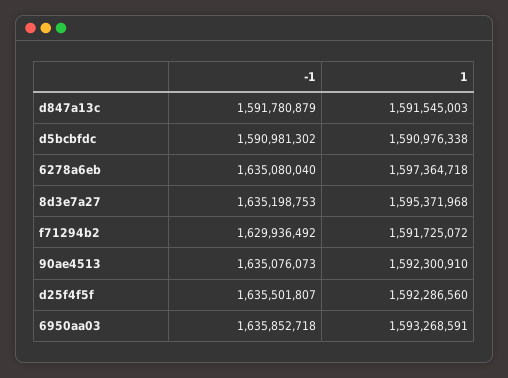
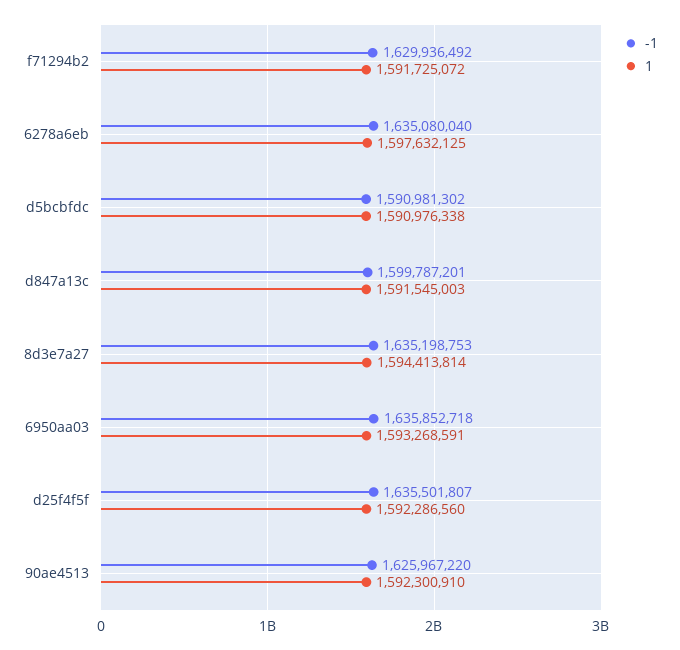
-1, d847a13c: 1591780879 -> 1599787201
1, 6278a6eb: 1597364718 -> 1597632125
1, 8d3e7a27: 1595371968 -> 1594413814
-1, 90ae4513: 1635076073 -> 1625967220

